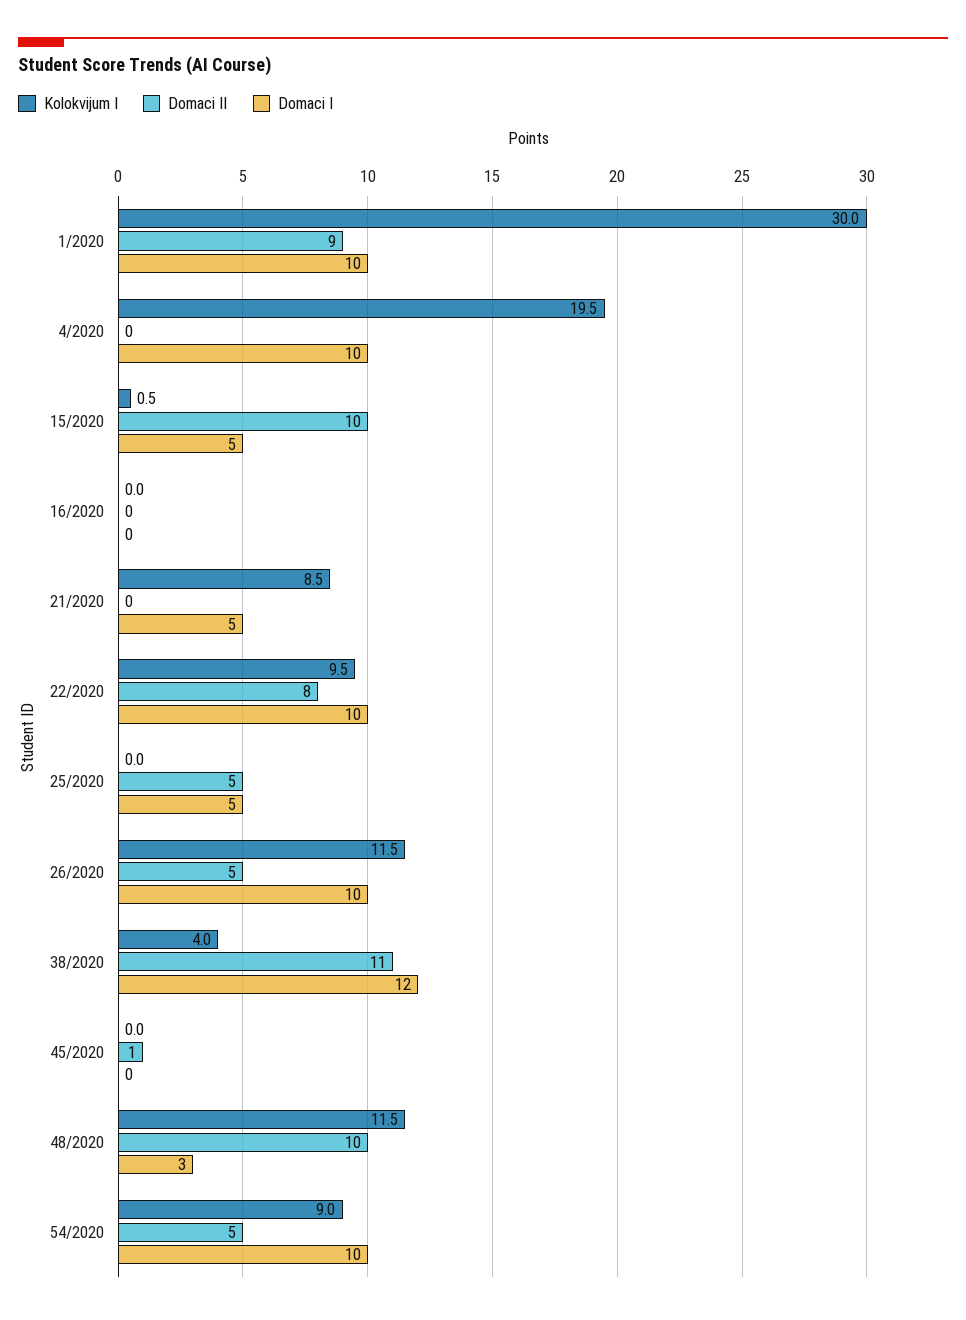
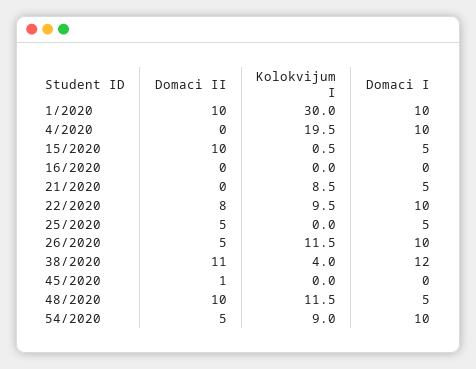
Domaci II, 1/2020: 9 -> 10
Domaci I, 48/2020: 3 -> 5

